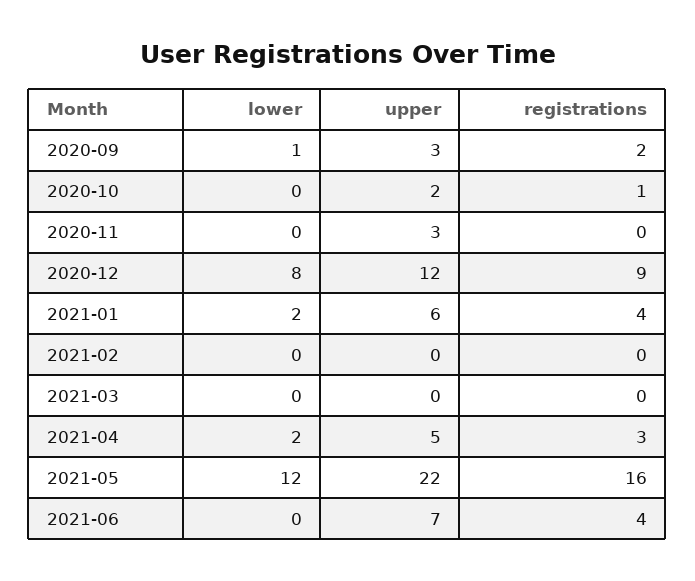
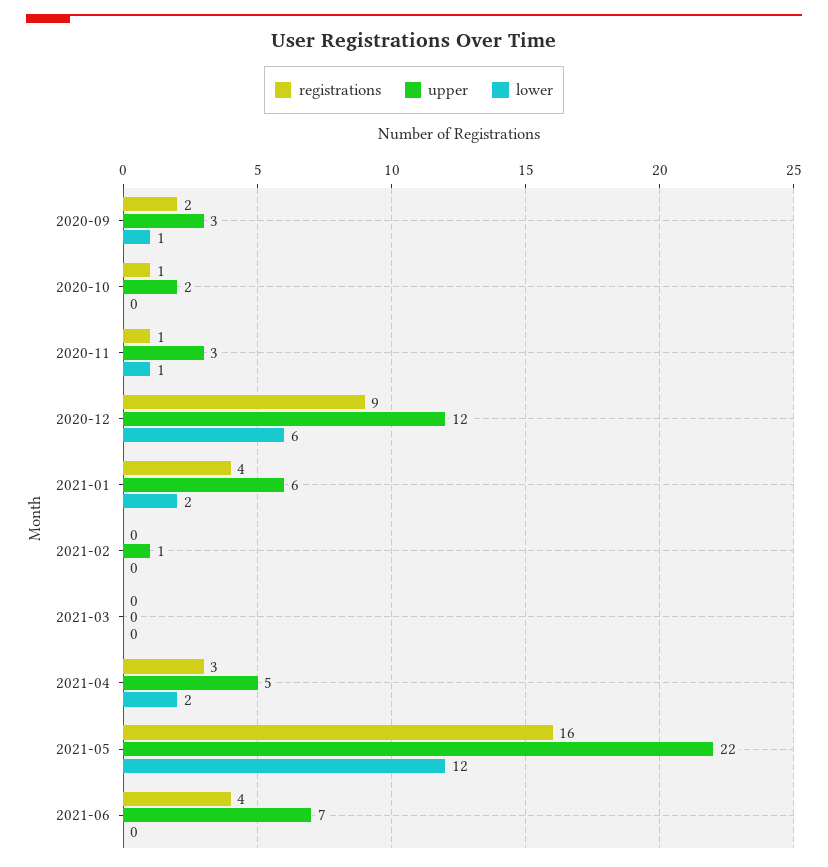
lower, 2020-11: 0 -> 1
registrations, 2020-11: 0 -> 1
lower, 2020-12: 8 -> 6
upper, 2021-02: 0 -> 1

